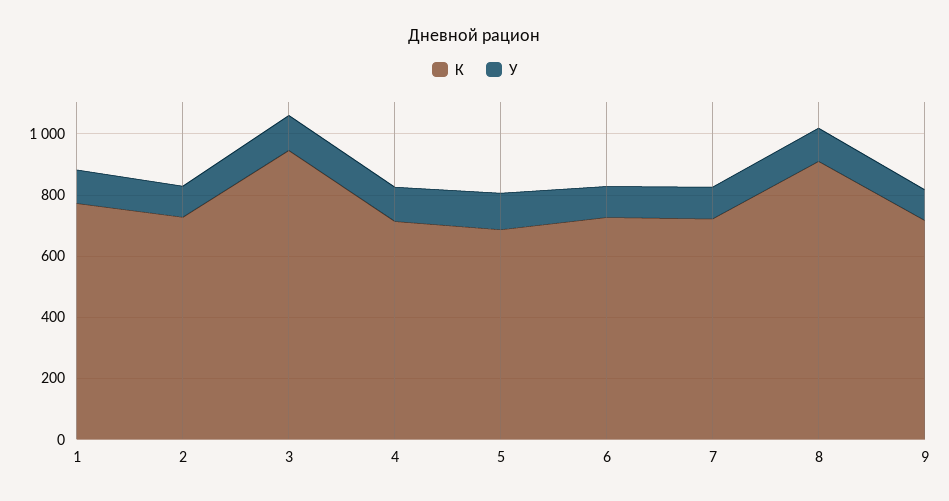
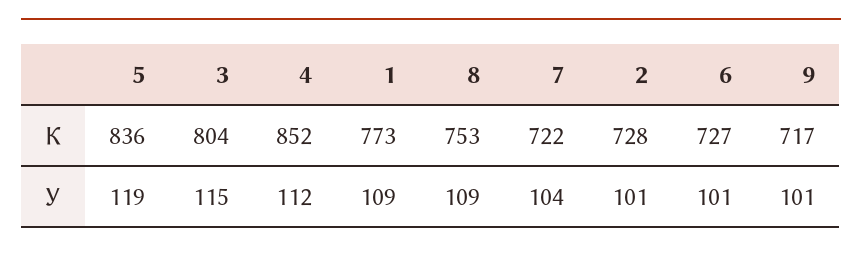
К, 3: 950 -> 804
К, 4: 700 -> 852
К, 5: 700 -> 836
К, 8: 900 -> 753

